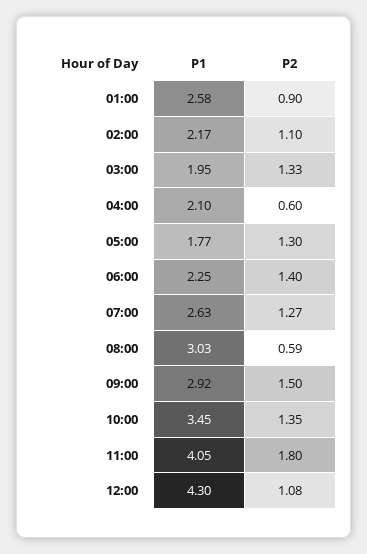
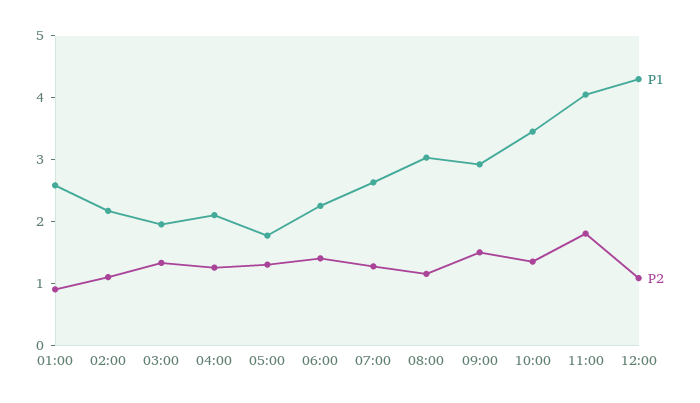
P2, 04:00: 0.6 -> 1.2
P2, 08:00: 0.59 -> 1.2

